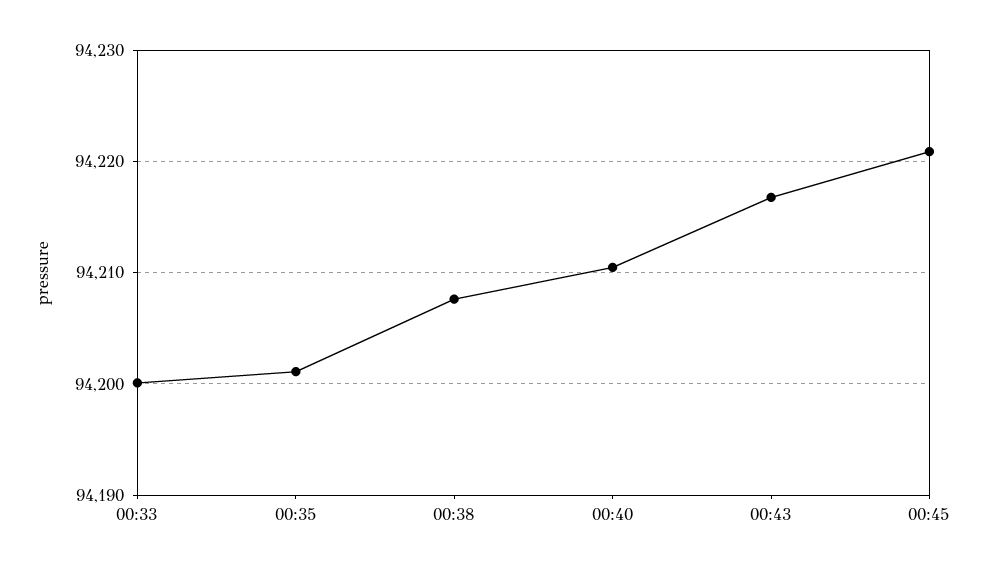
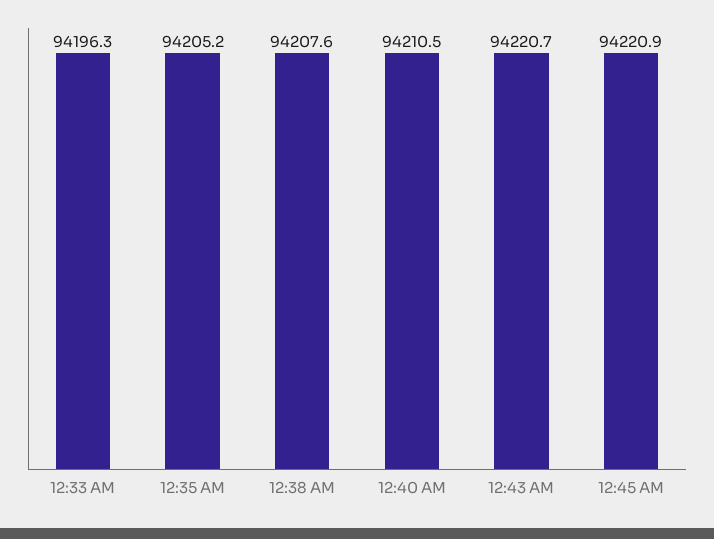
00:33: 94200 -> 94196.3
00:35: 94201 -> 94205.2
00:43: 94217 -> 94220.7

